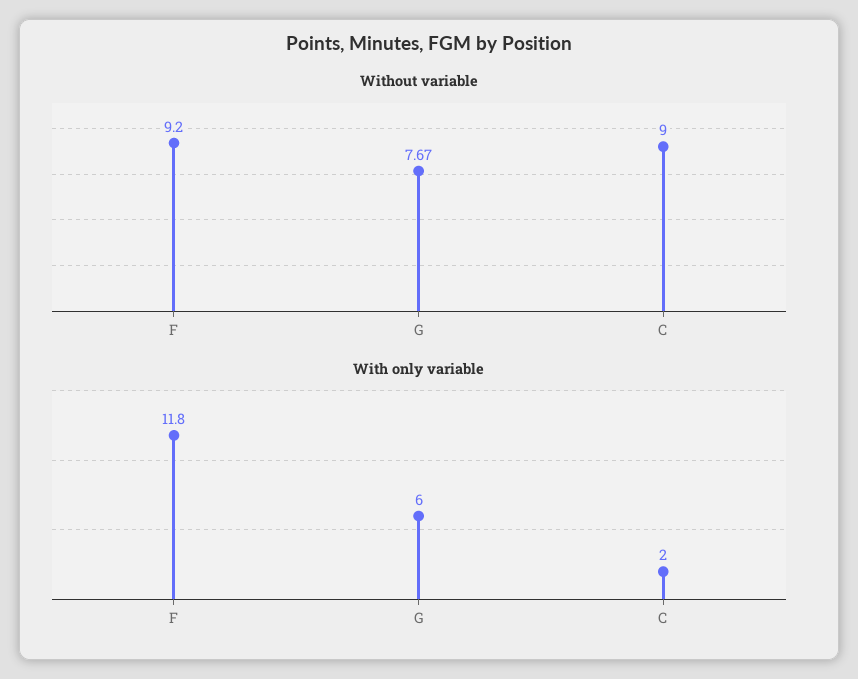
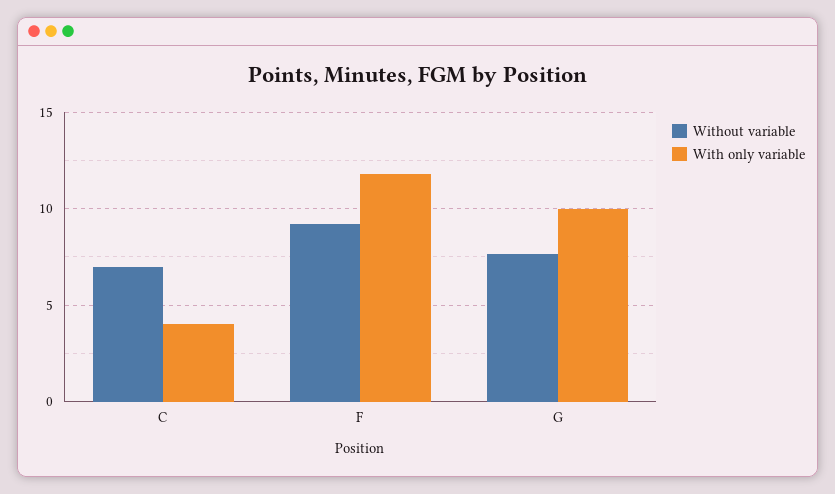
Without variable, C: 9 -> 7
With only variable, G: 6 -> 10
With only variable, C: 2 -> 4

